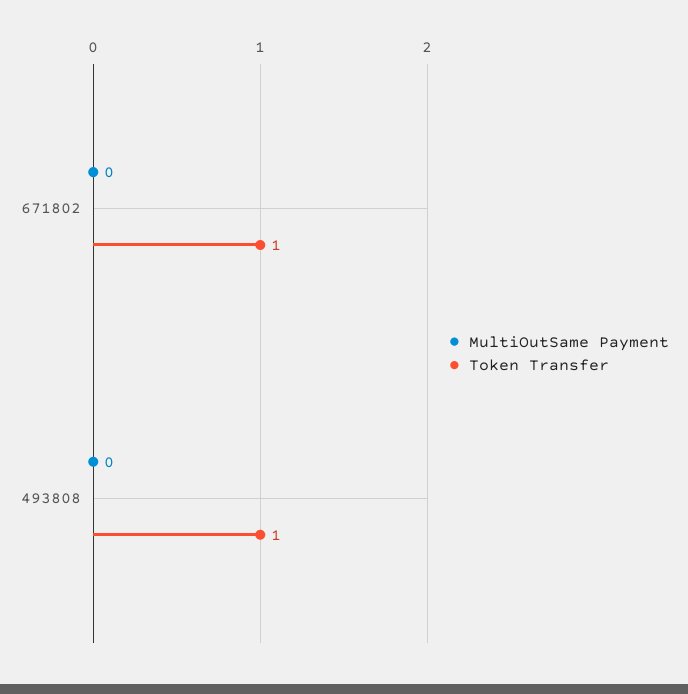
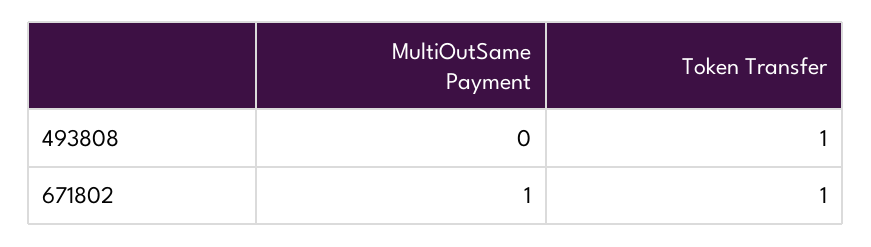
MultiOutSame Payment, 671802: 0 -> 1

